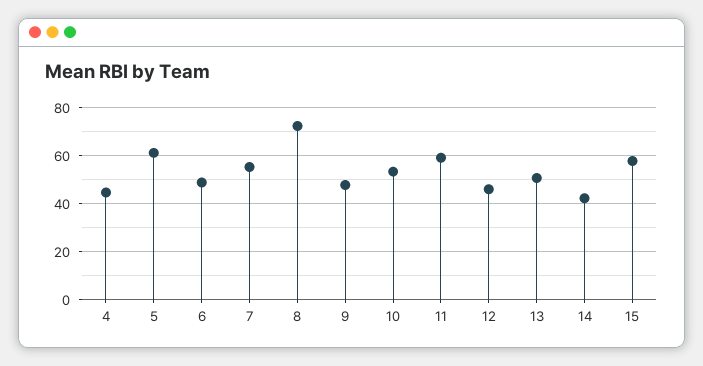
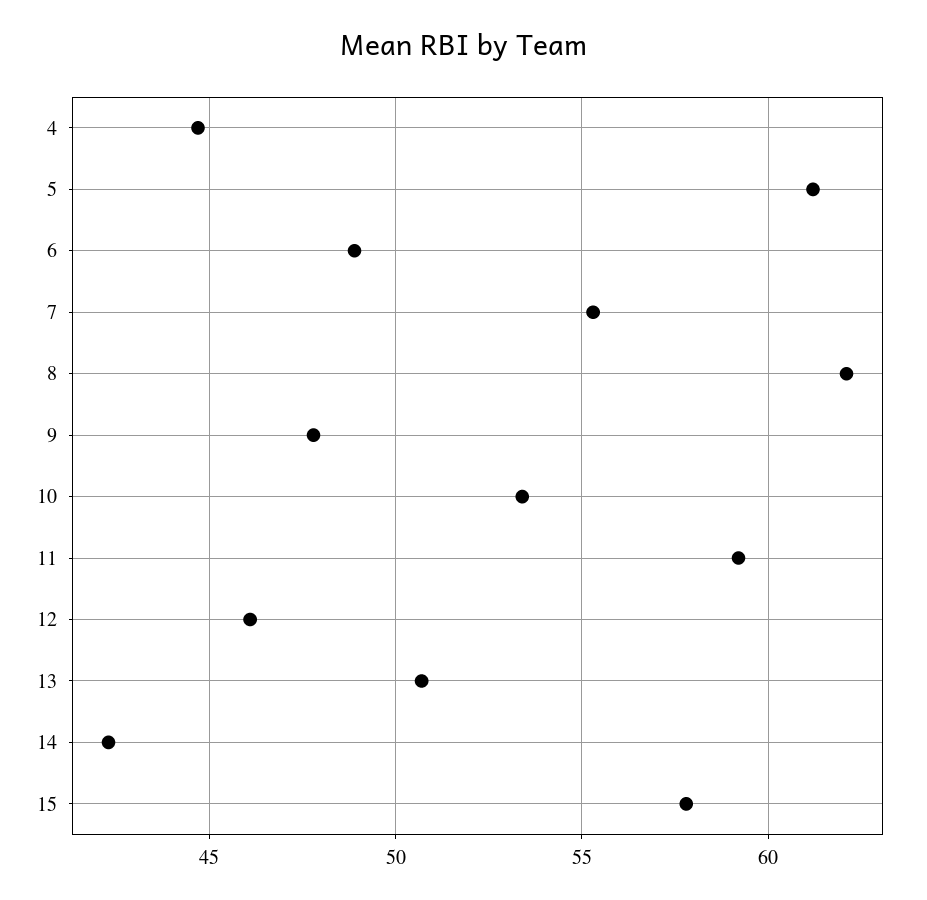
8: 72.5 -> 62

